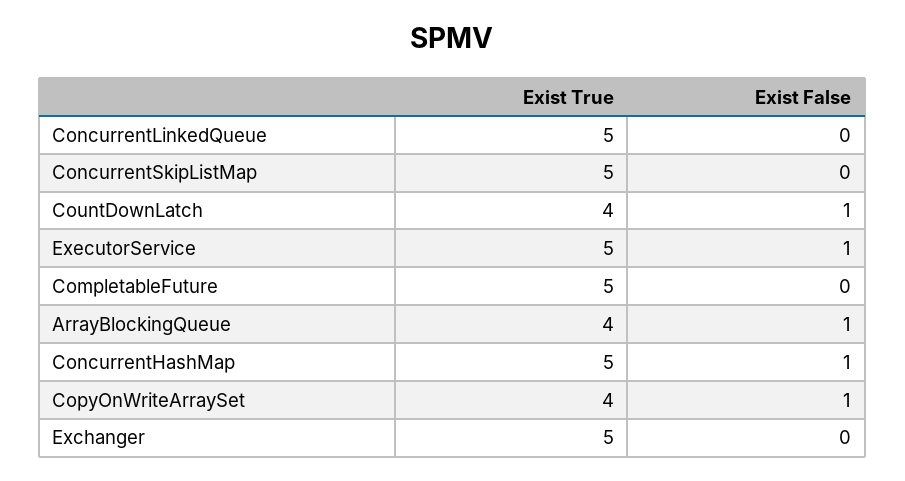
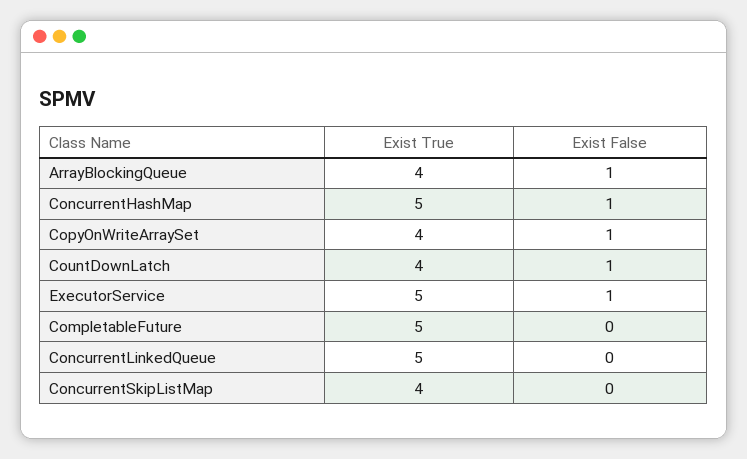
Exist True, ConcurrentSkipListMap: 5 -> 4
Exist True, Exchanger: 5 -> none
Exist False, Exchanger: 0 -> none

